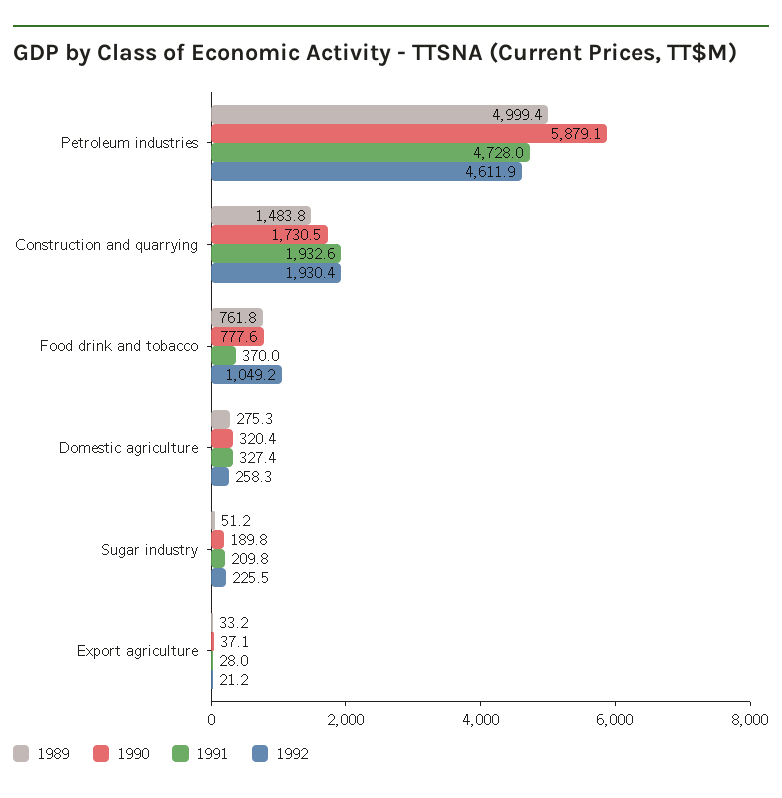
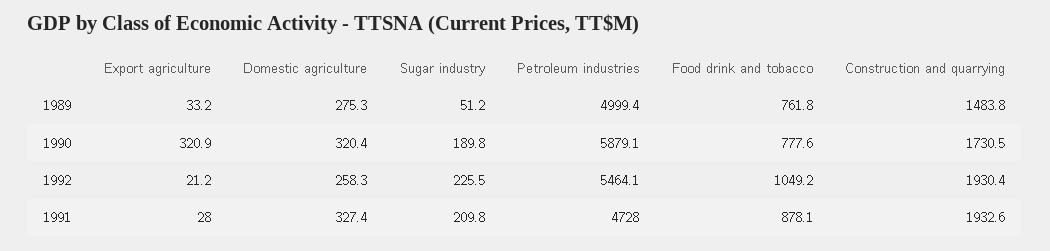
1992, Petroleum industries: 4611.9 -> 5464.1
1991, Food drink and tobacco: 370 -> 878.1
1990, Export agriculture: 37.1 -> 320.9

